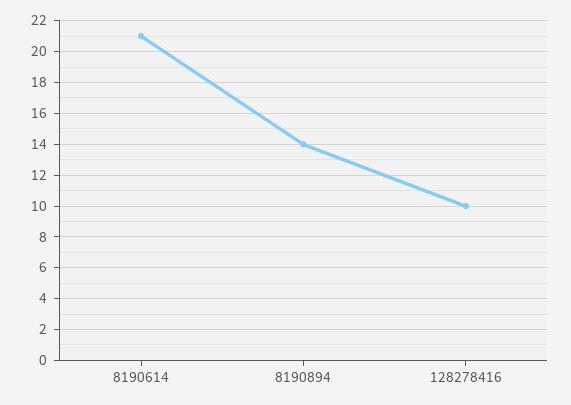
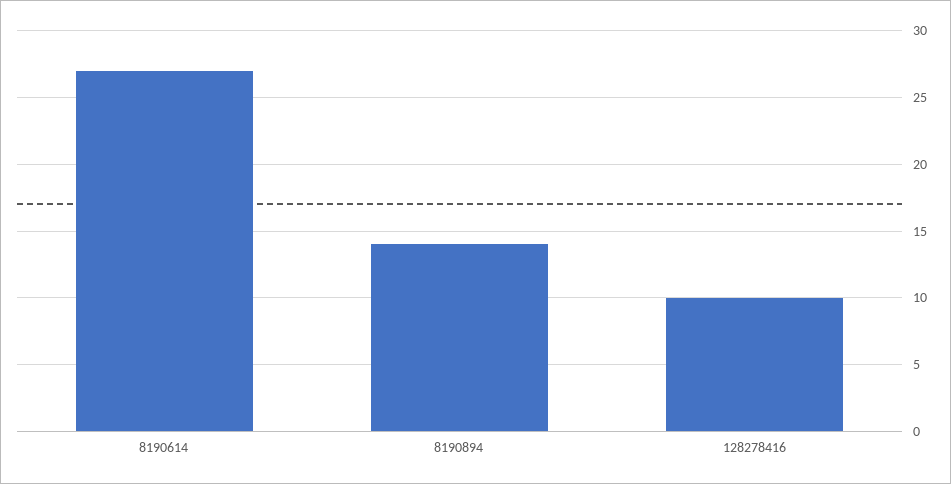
8190614: 21 -> 27

